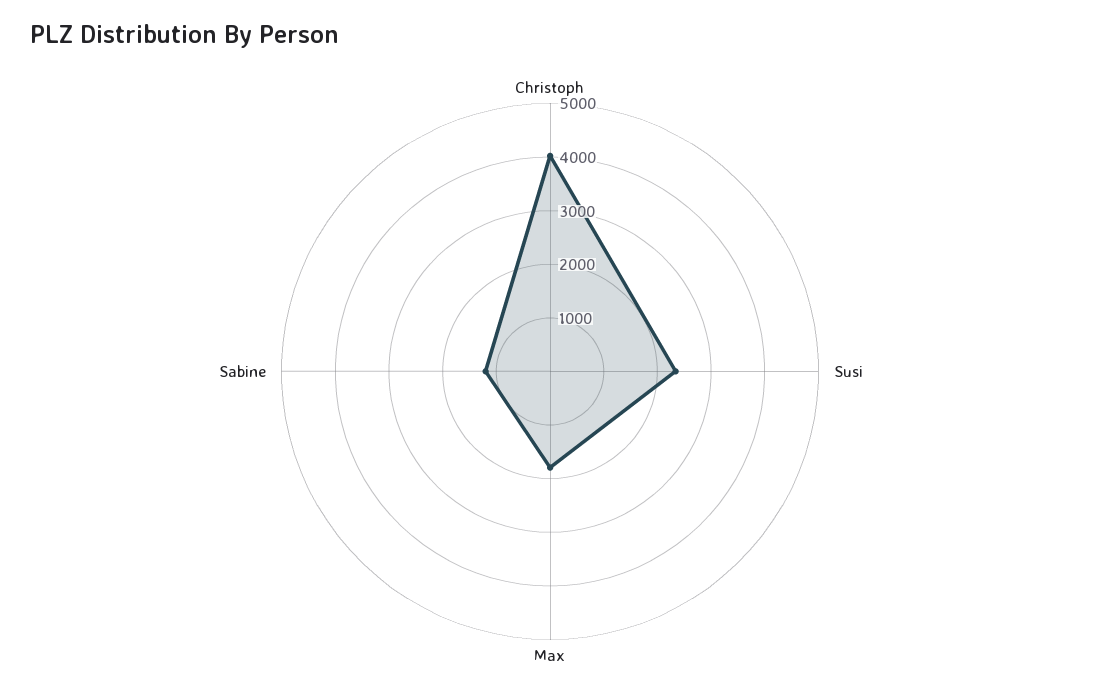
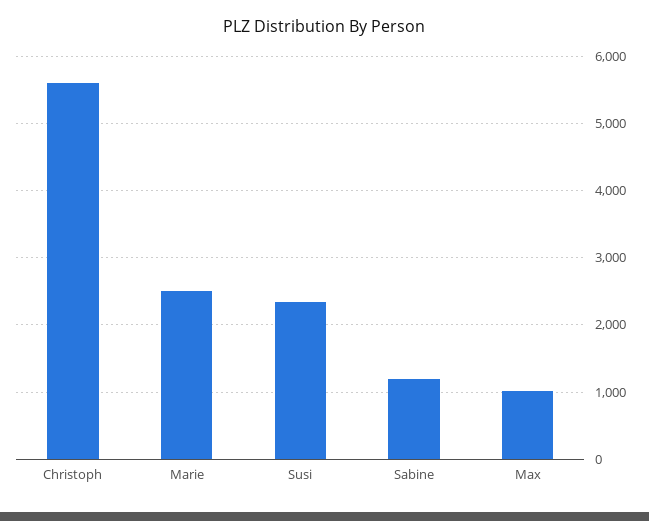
Christoph: 4000 -> 5600
Max: 1800 -> 1000
Marie: none -> 2500

